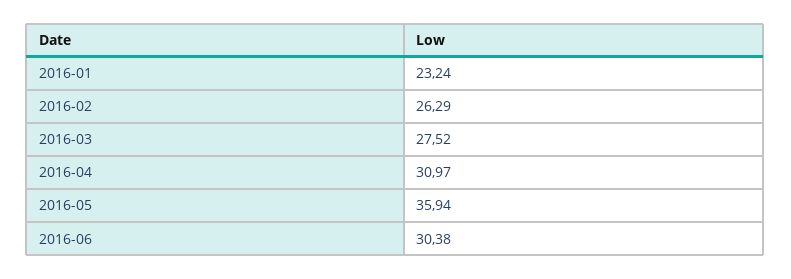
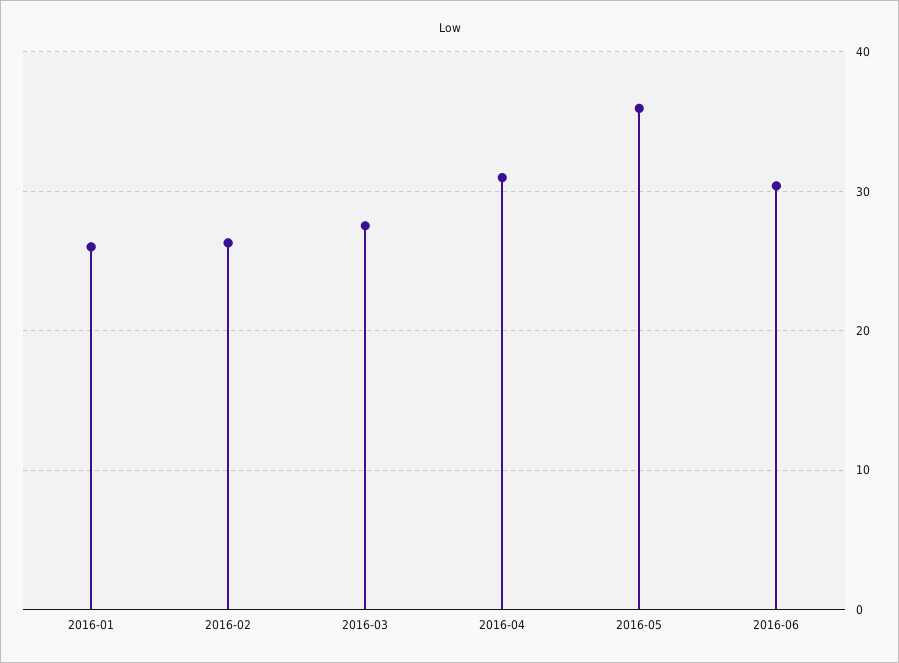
2016-01: 23.24 -> 26

